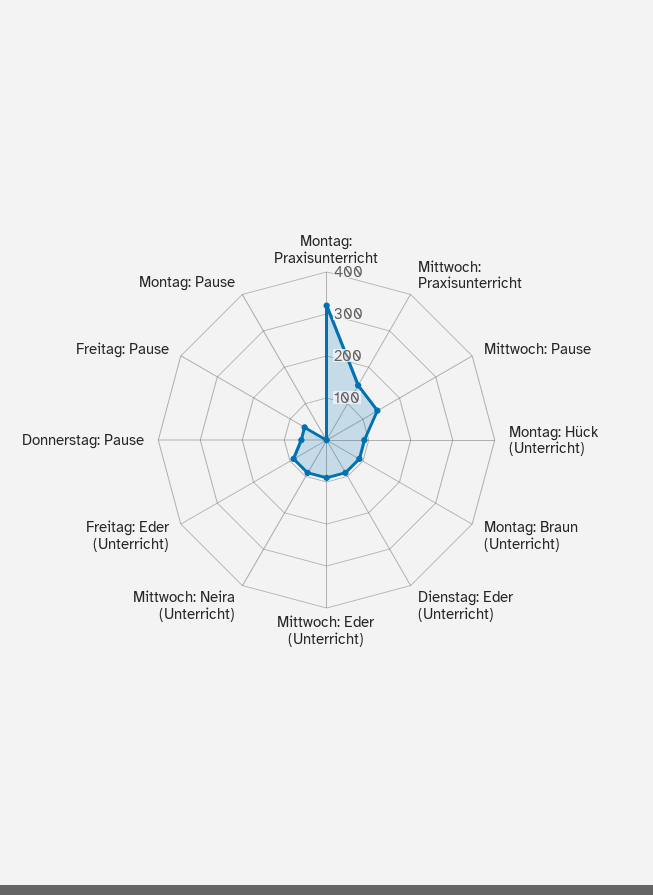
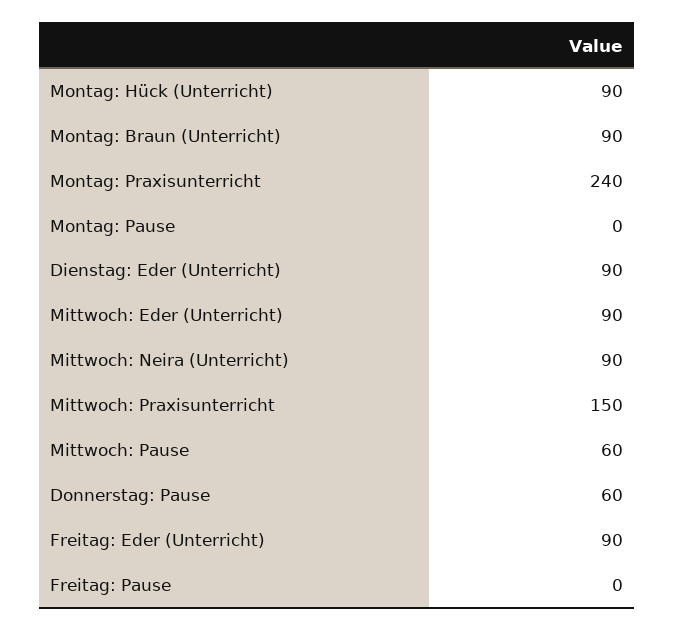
Montag: Praxisunterricht: 320 -> 240
Mittwoch: Pause: 140 -> 60
Freitag: Pause: 60 -> 0

